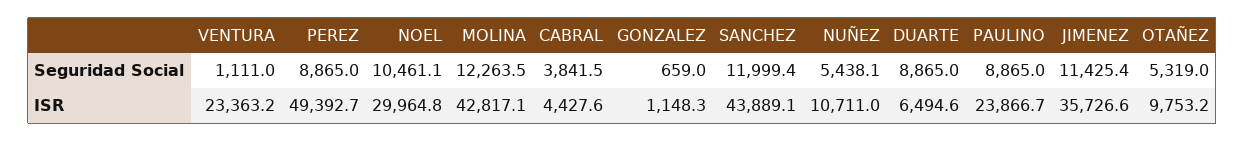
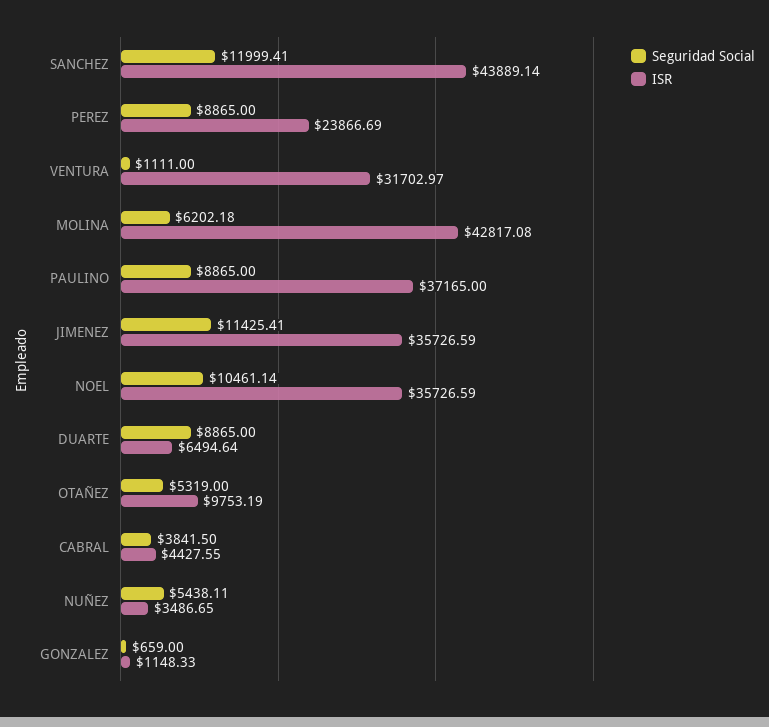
Seguridad Social, MOLINA: 12263.5 -> 6202.18
ISR, VENTURA: 23363.2 -> 31702.97
ISR, PEREZ: 49392.7 -> 23866.69
ISR, NOEL: 29964.8 -> 35726.59
ISR, NUÑEZ: 10711 -> 3486.65
ISR, PAULINO: 23866.7 -> 37165

